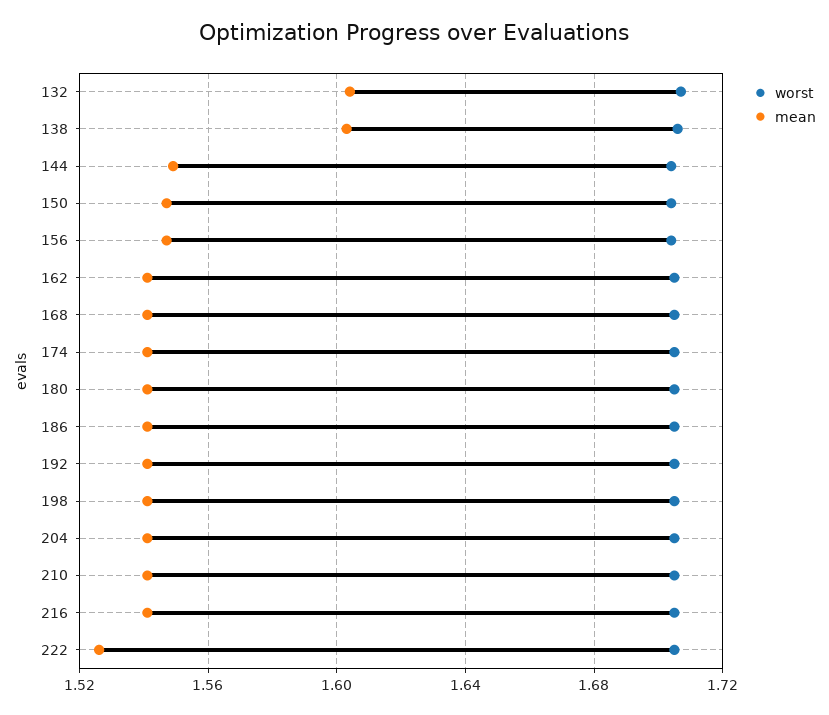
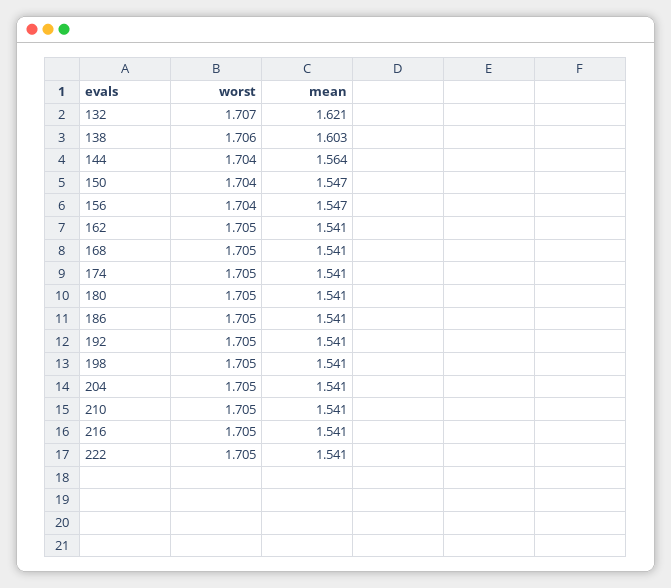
mean, 132: 1.605 -> 1.621
mean, 144: 1.55 -> 1.564
mean, 222: 1.525 -> 1.541

